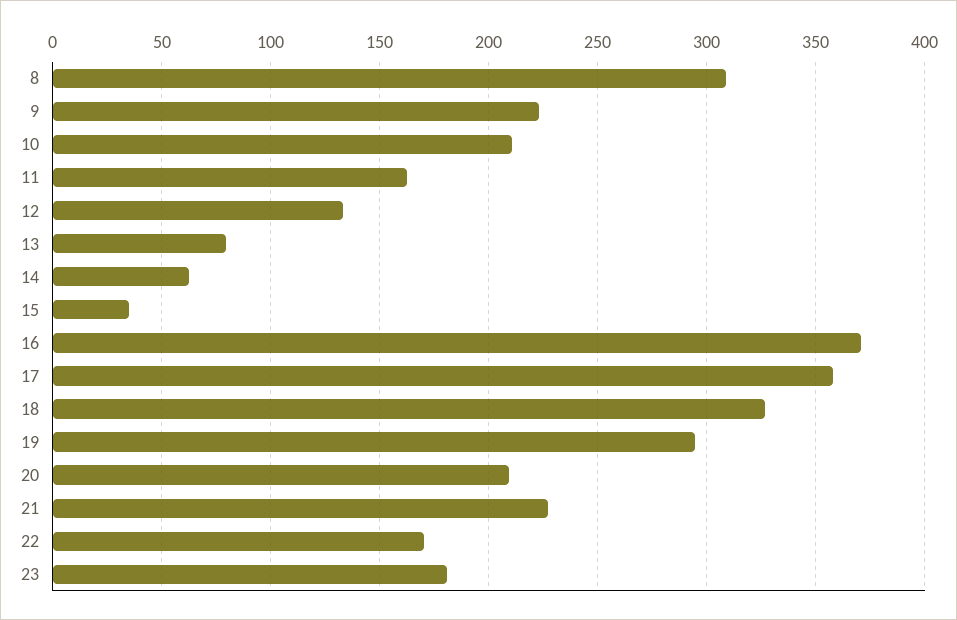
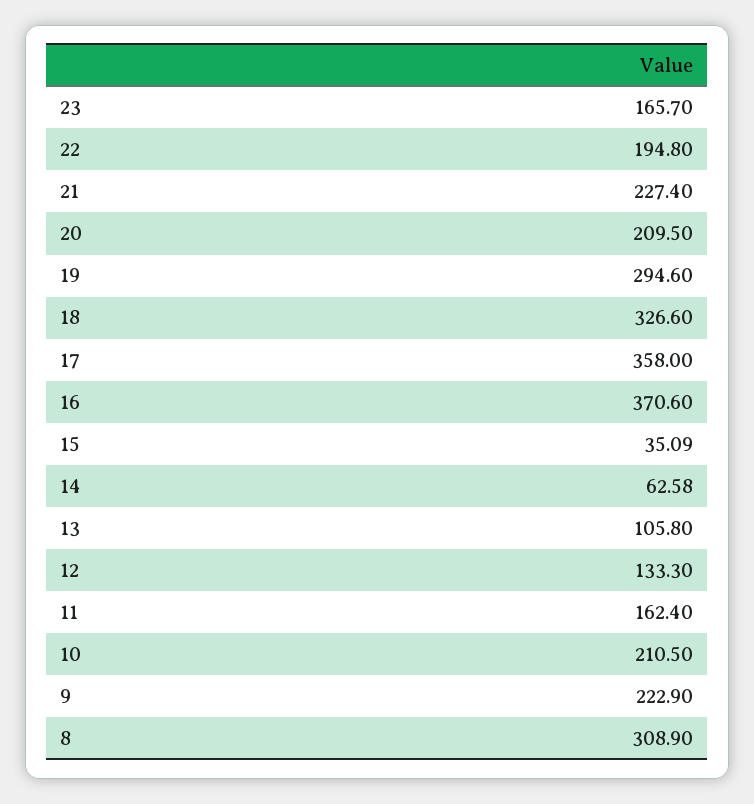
13: 80 -> 105.8
22: 170 -> 194.8
23: 180 -> 165.7

